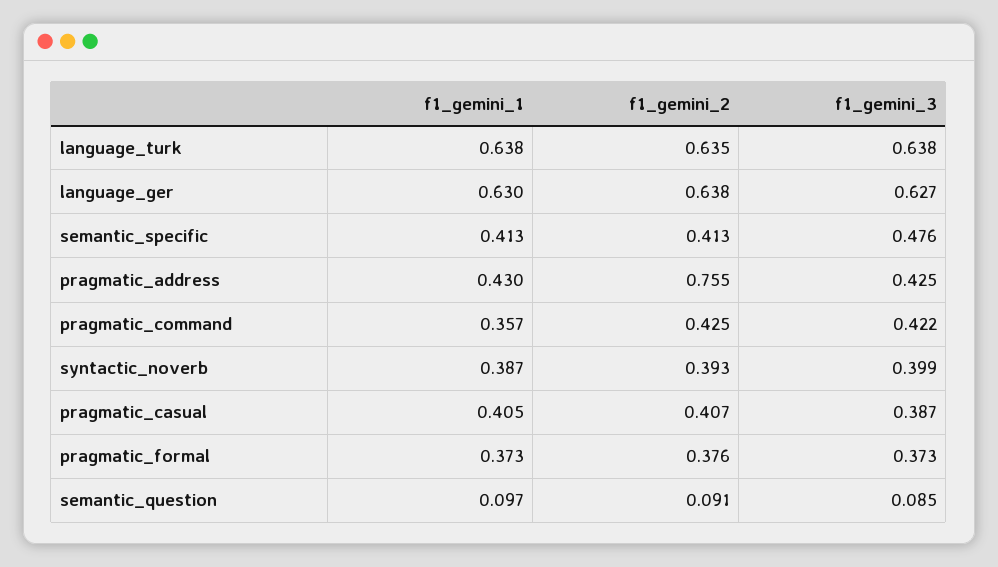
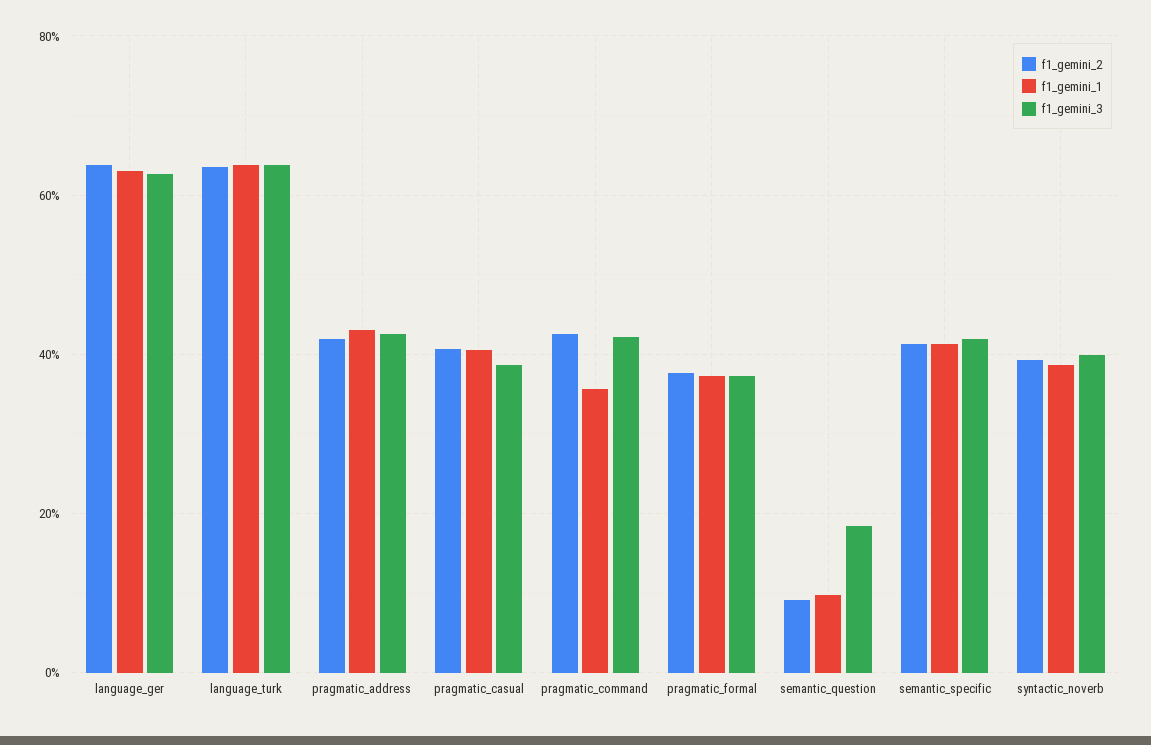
f1_gemini_3, semantic_specific: 0.476 -> 0.42
f1_gemini_2, pragmatic_address: 0.755 -> 0.42
f1_gemini_3, semantic_question: 0.085 -> 0.18

